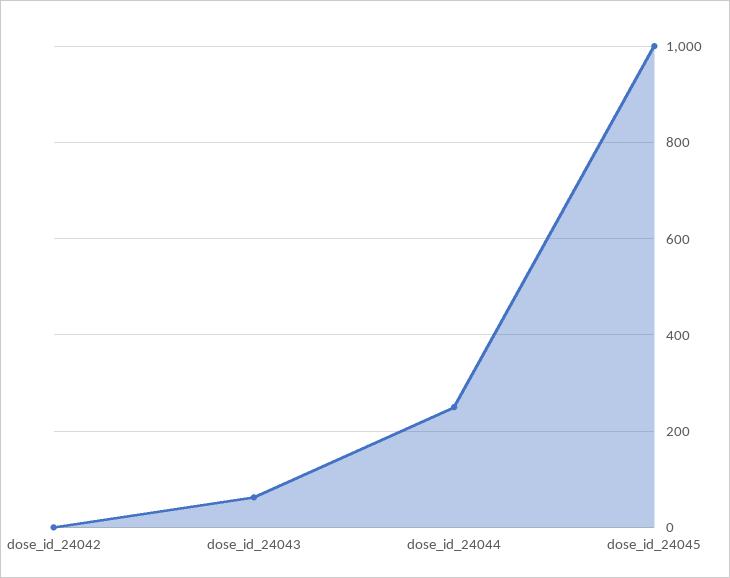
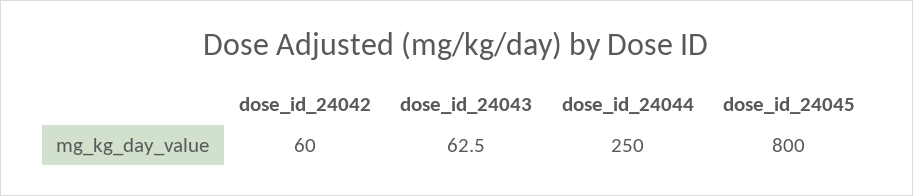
dose_id_24042: 0 -> 60
dose_id_24045: 1000 -> 800

